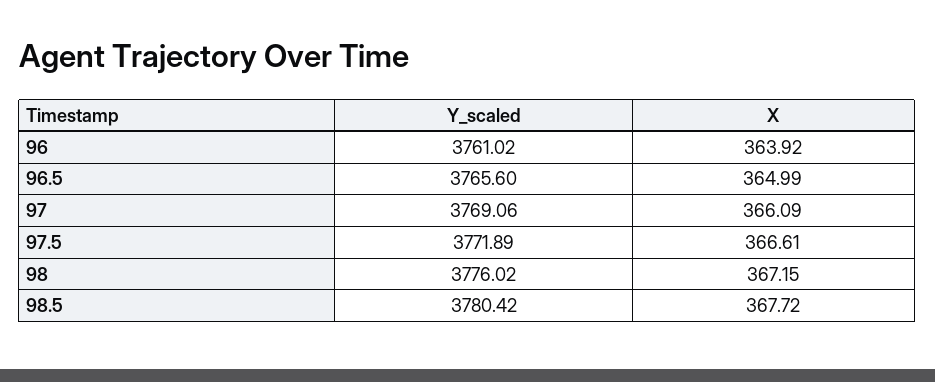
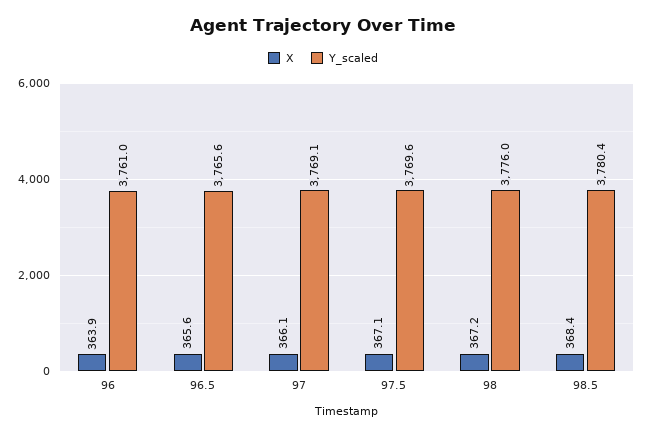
X, 96.5: 364.99 -> 365.6
Y_scaled, 97.5: 3771.89 -> 3769.6
X, 97.5: 366.61 -> 367.1
X, 98.5: 367.72 -> 368.4

